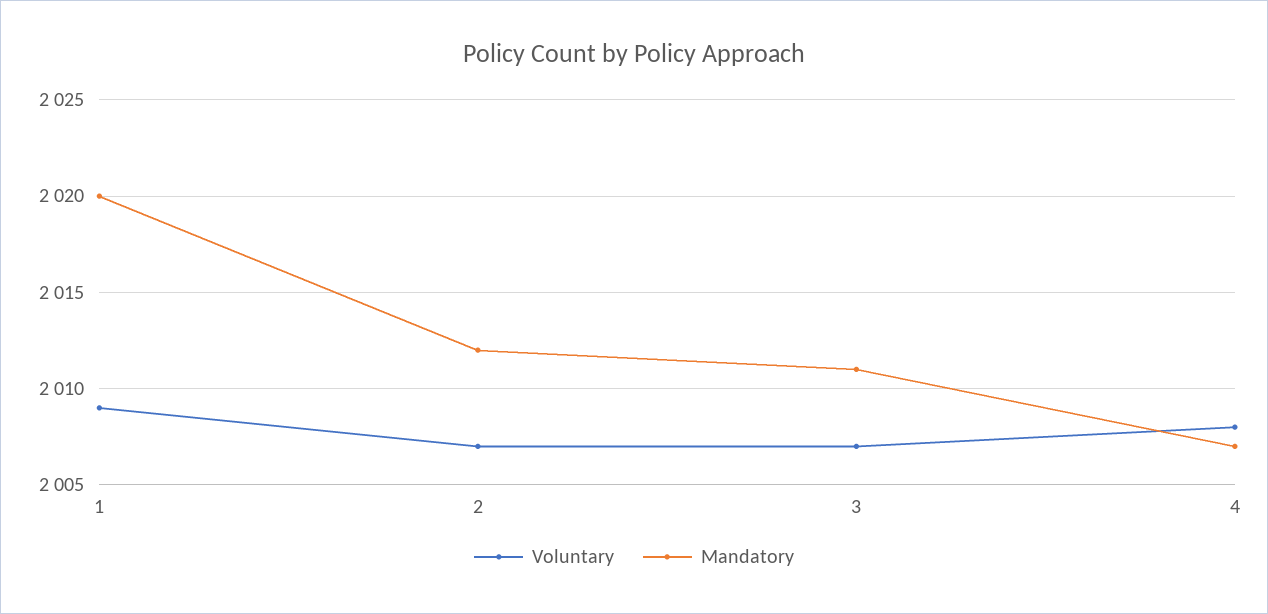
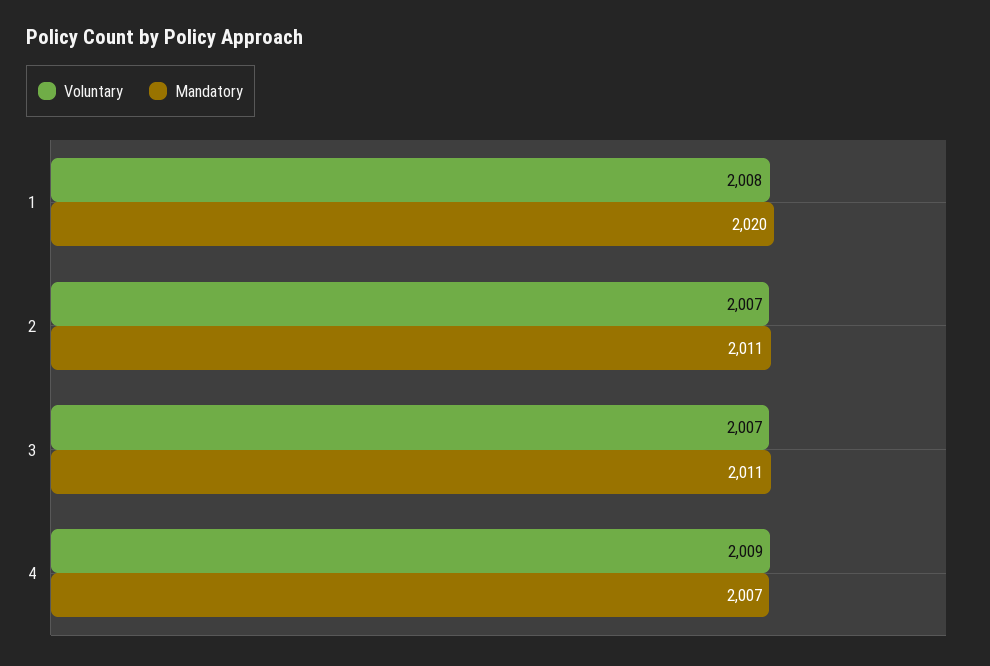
Voluntary, 1: 2009 -> 2008
Mandatory, 2: 2012 -> 2011
Voluntary, 4: 2008 -> 2009

